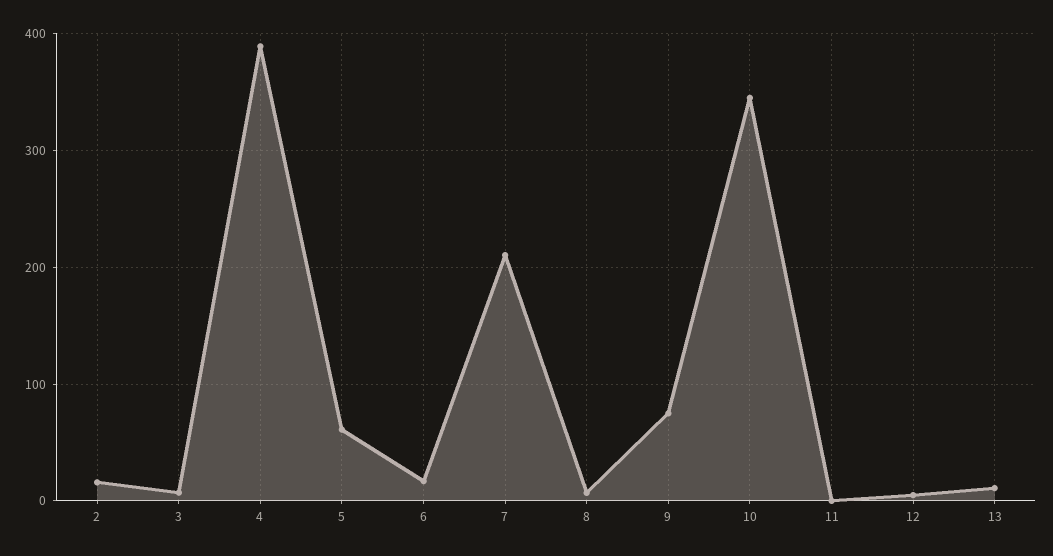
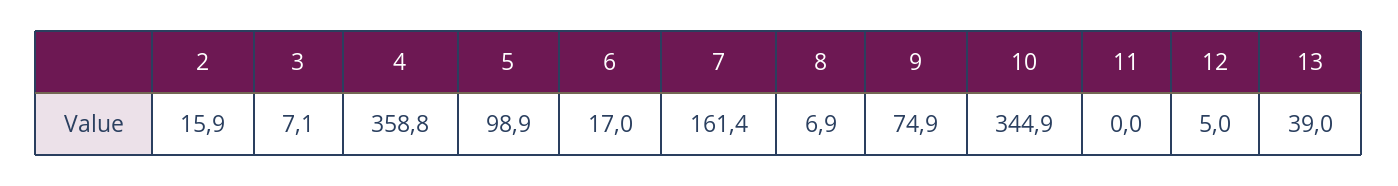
4: 390 -> 358.8
5: 60 -> 98.9
7: 210 -> 161.4
13: 10 -> 39

